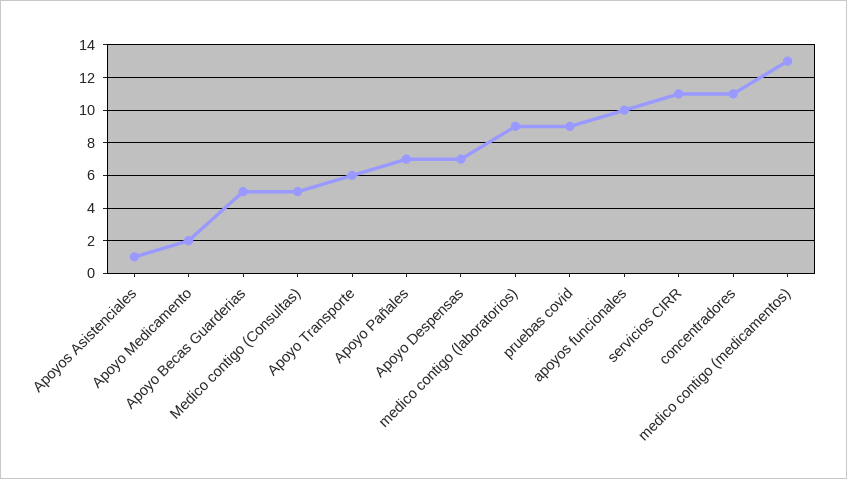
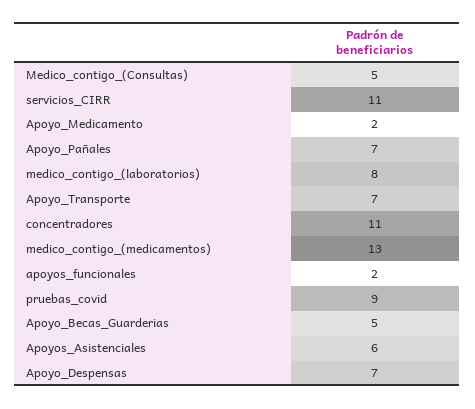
Apoyos Asistenciales: 1 -> 6
Apoyo Transporte: 6 -> 7
medico contigo (laboratorios): 9 -> 8
apoyos funcionales: 10 -> 2

